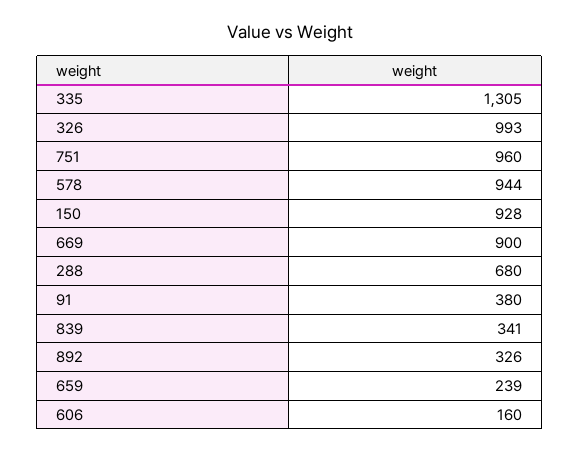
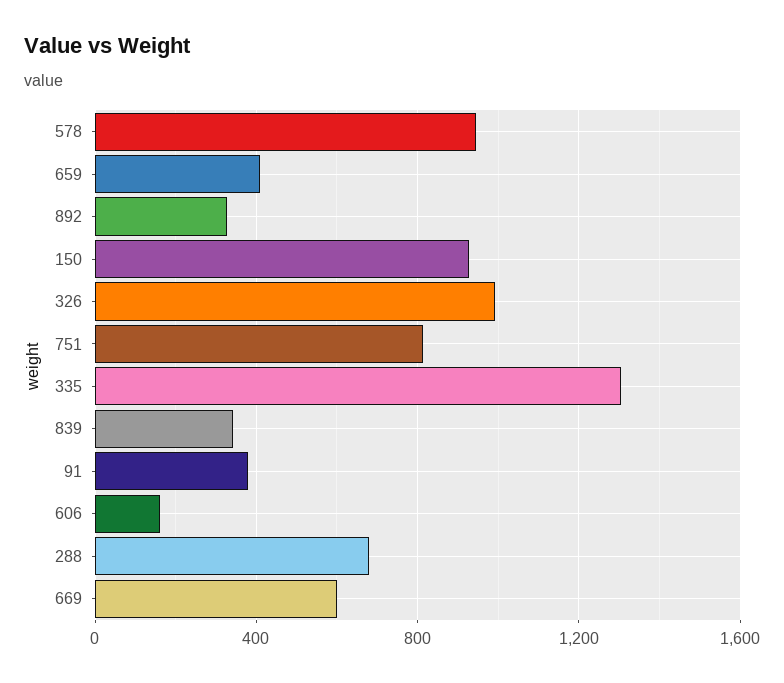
751: 960 -> 800
669: 900 -> 600
659: 239 -> 400

